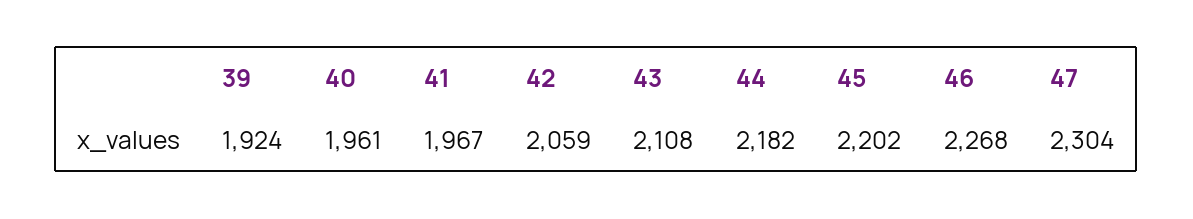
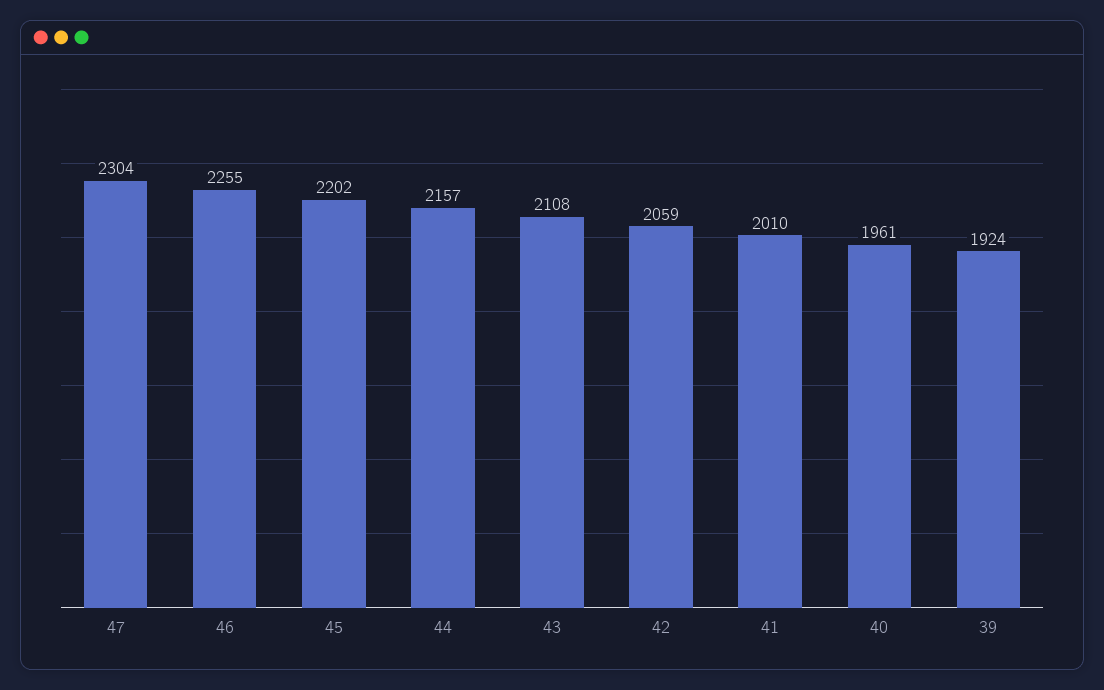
41: 1967 -> 2010
44: 2182 -> 2157
46: 2268 -> 2255

